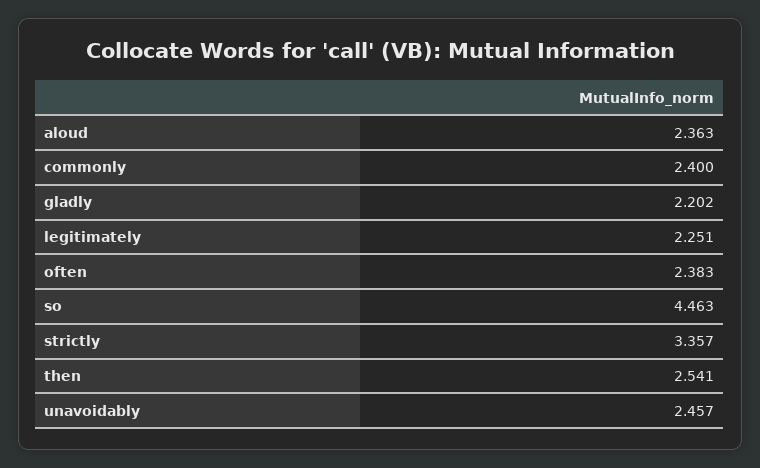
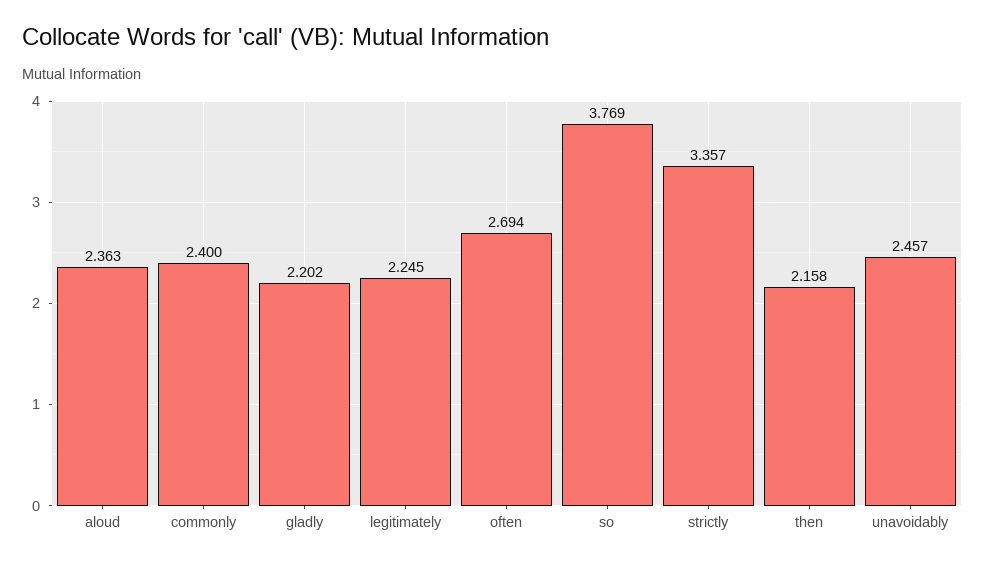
legitimately: 2.251 -> 2.245
often: 2.383 -> 2.694
so: 4.463 -> 3.769
then: 2.541 -> 2.158

